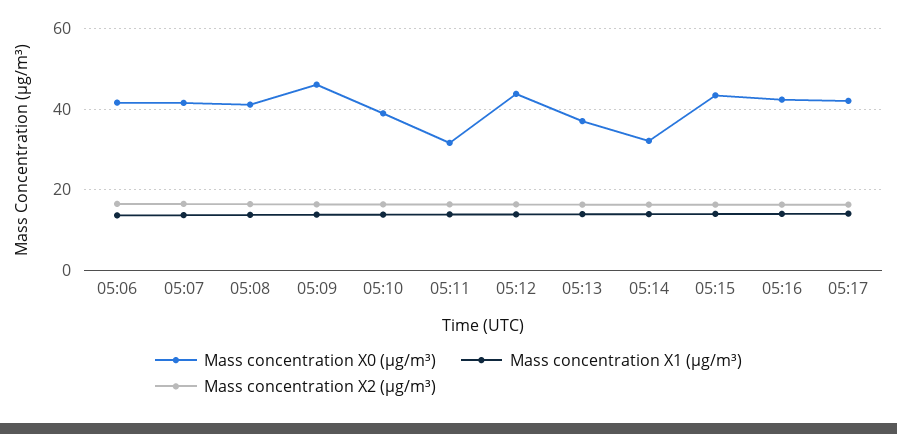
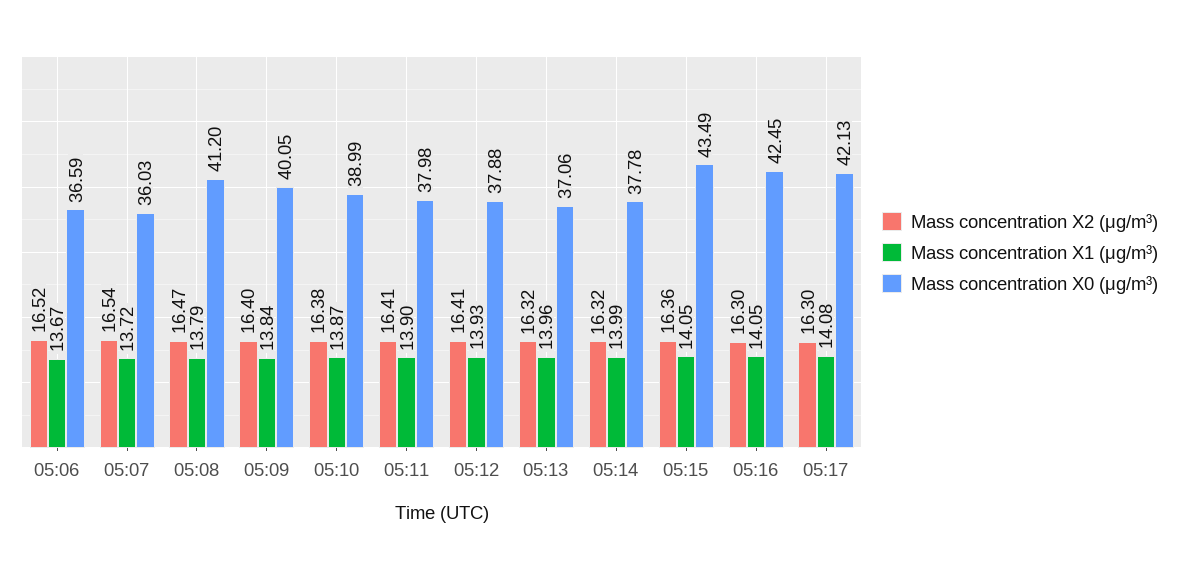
Mass concentration X0 (μg/m³), 05:06: 42 -> 36.59
Mass concentration X0 (μg/m³), 05:07: 42 -> 36.03
Mass concentration X0 (μg/m³), 05:09: 46 -> 40.05
Mass concentration X0 (μg/m³), 05:11: 32 -> 37.98
Mass concentration X0 (μg/m³), 05:12: 44 -> 37.88
Mass concentration X0 (μg/m³), 05:14: 32 -> 37.78

